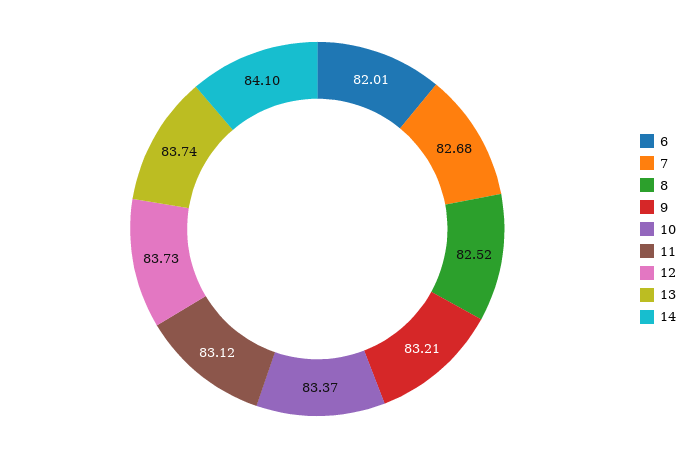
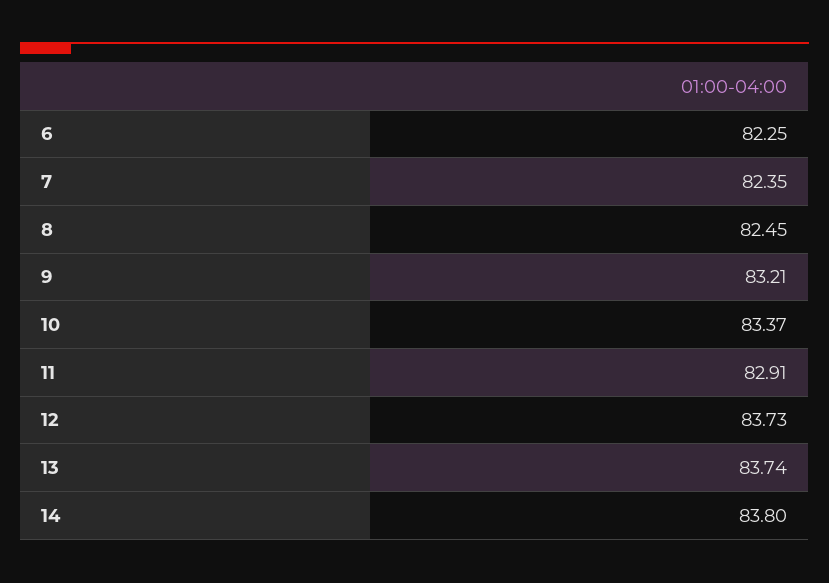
6: 82.01 -> 82.25
7: 82.68 -> 82.35
8: 82.52 -> 82.45
11: 83.12 -> 82.91
14: 84.1 -> 83.8

